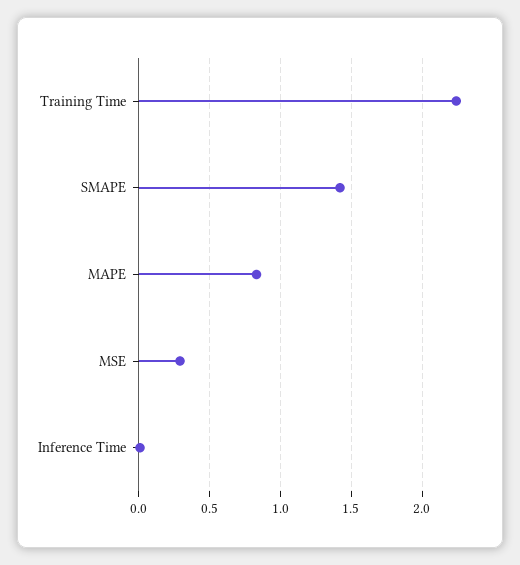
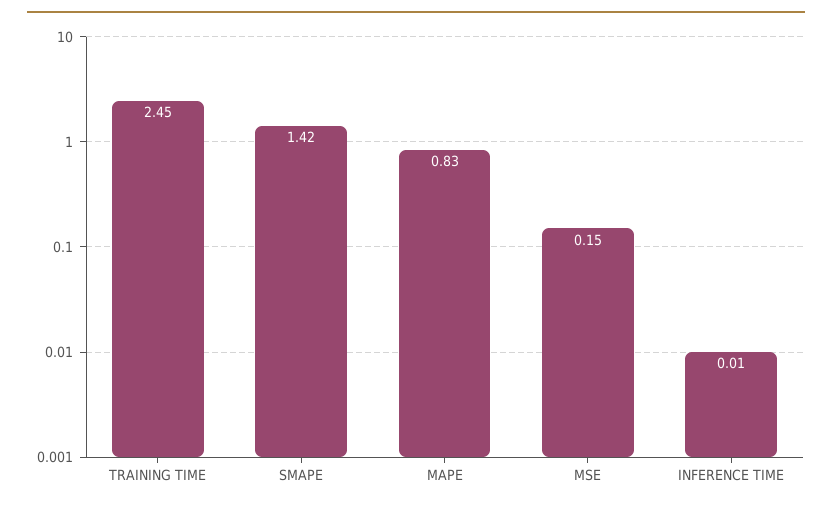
Training Time: 2.25 -> 2.45
MSE: 0.3 -> 0.15

